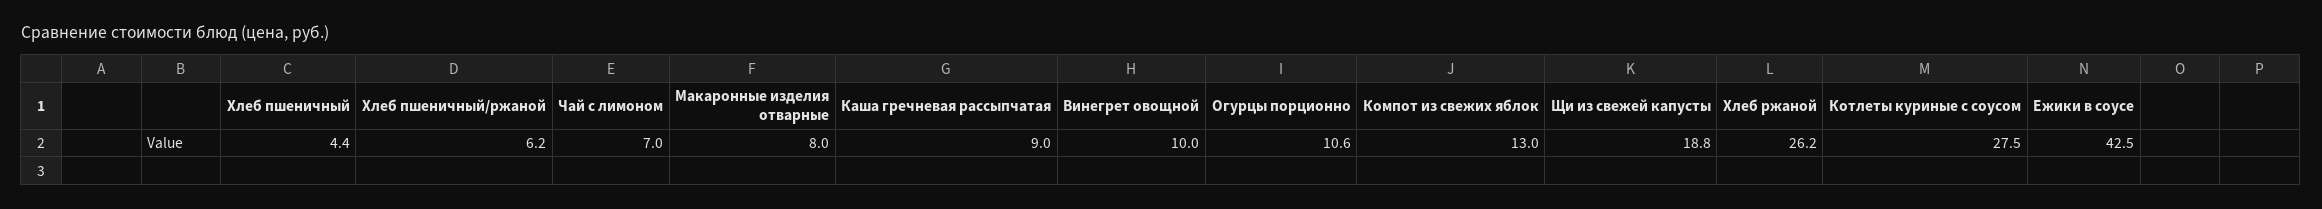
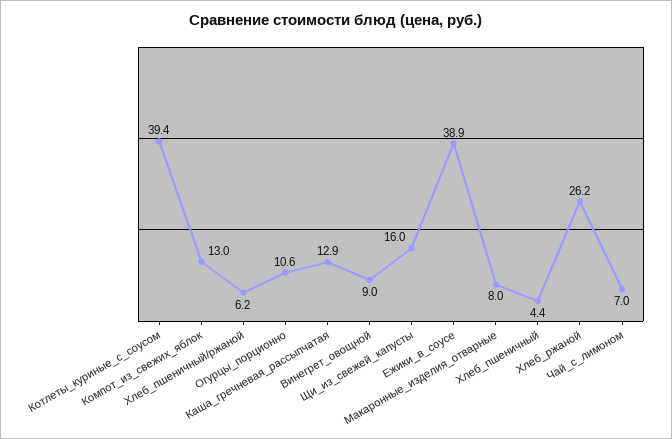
Каша гречневая рассыпчатая: 9 -> 12.9
Винегрет овощной: 10 -> 9
Щи из свежей капусты: 18.8 -> 16
Котлеты куриные с соусом: 27.5 -> 39.4
Ежики в соусе: 42.5 -> 38.9

